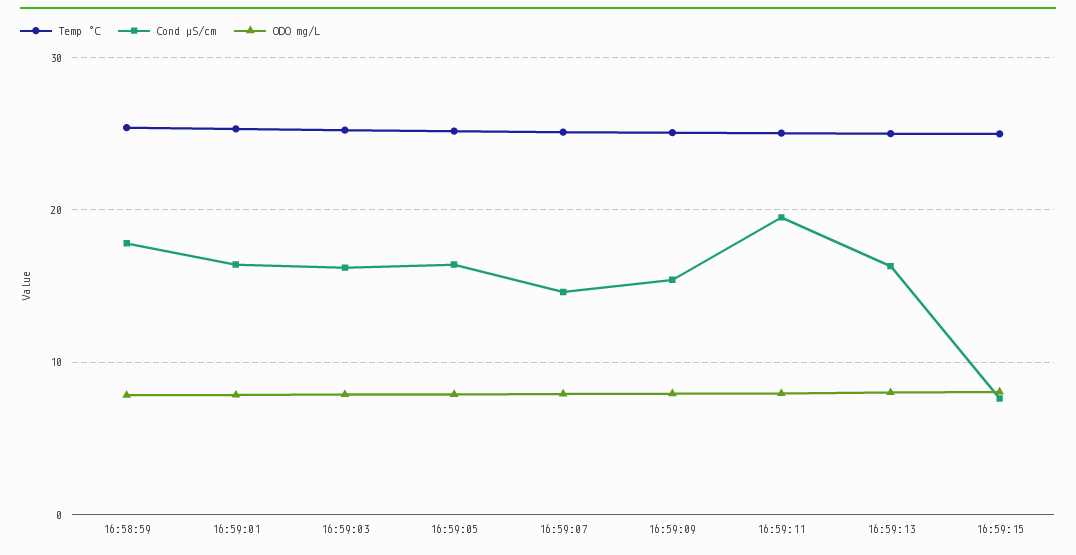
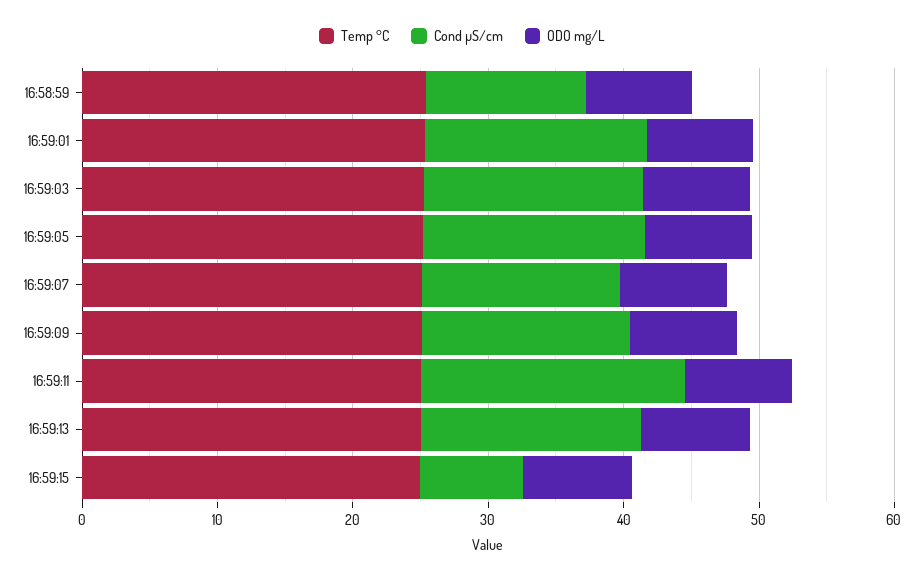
Cond µS/cm, 16:58:59: 18 -> 12

